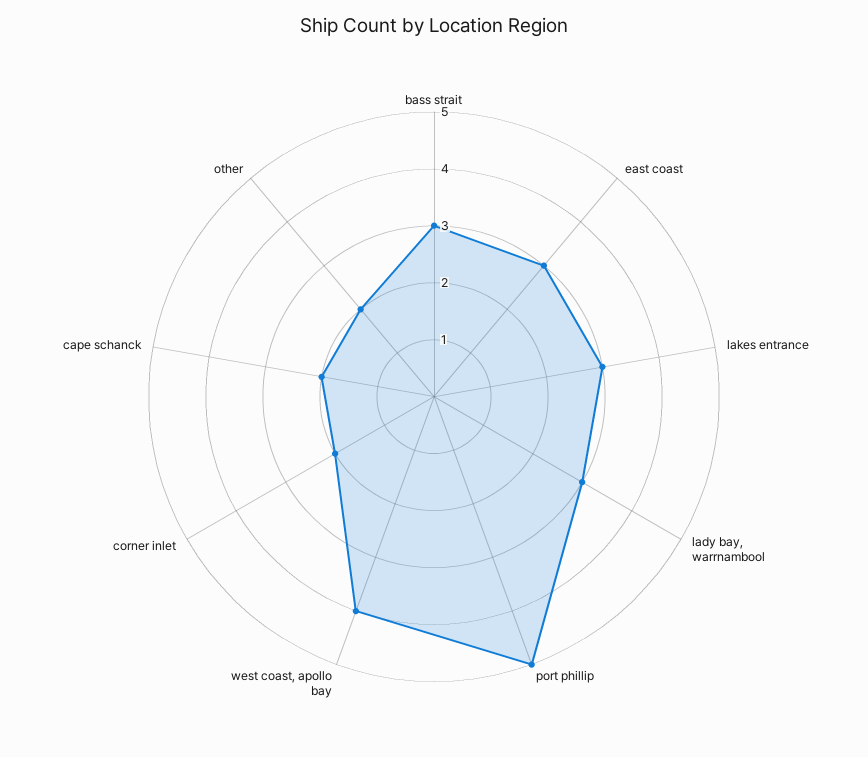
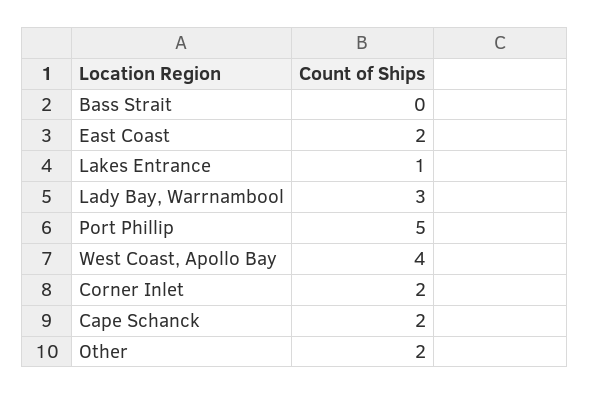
bass strait: 3 -> 0
east coast: 3 -> 2
lakes entrance: 3 -> 1

